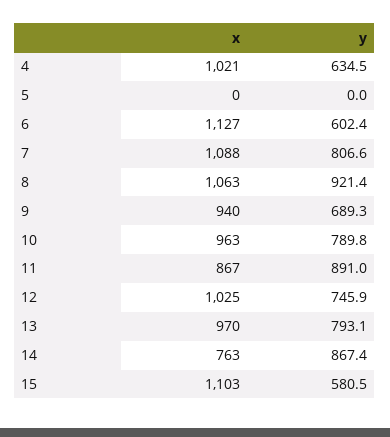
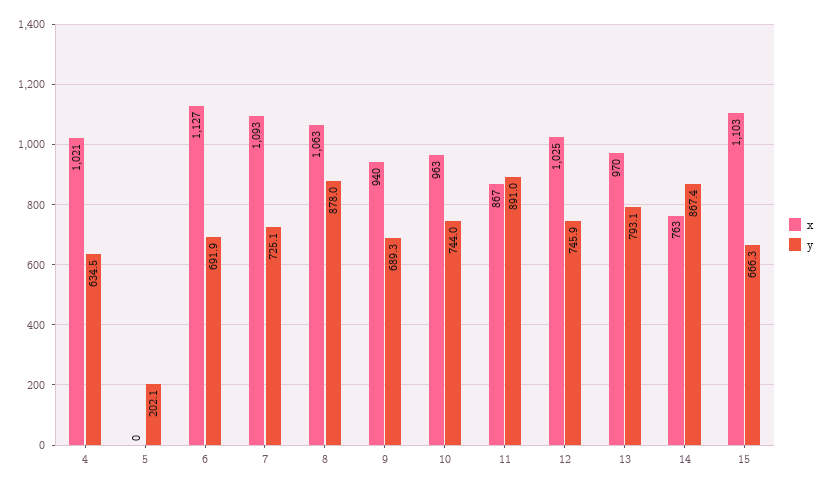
y, 5: 0 -> 202.1
y, 6: 602.4 -> 691.9
x, 7: 1088 -> 1093
y, 7: 806.6 -> 725.1
y, 8: 921.4 -> 878
y, 10: 789.8 -> 744
y, 15: 580.5 -> 666.3

